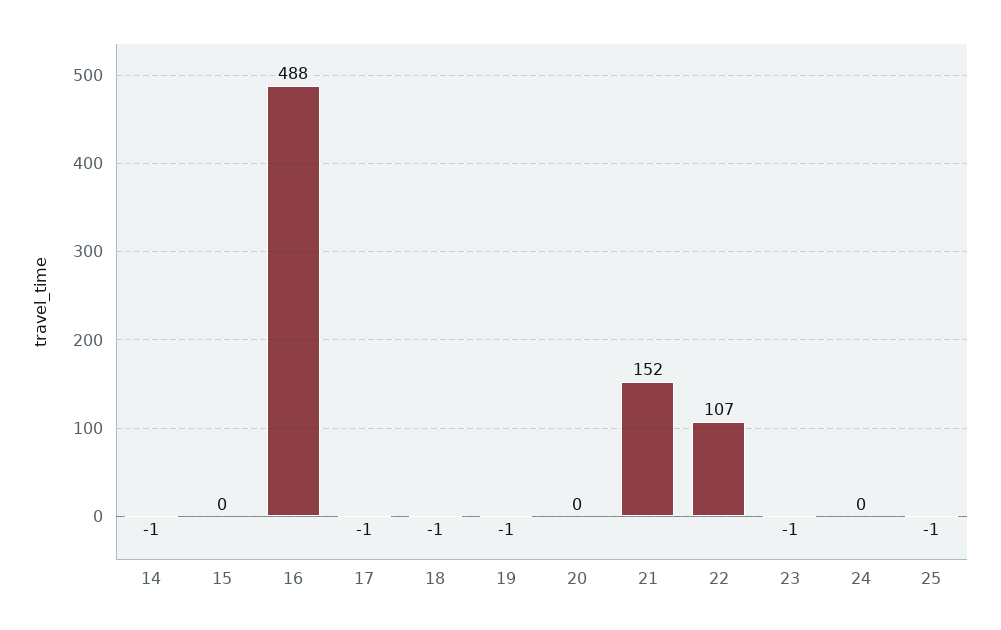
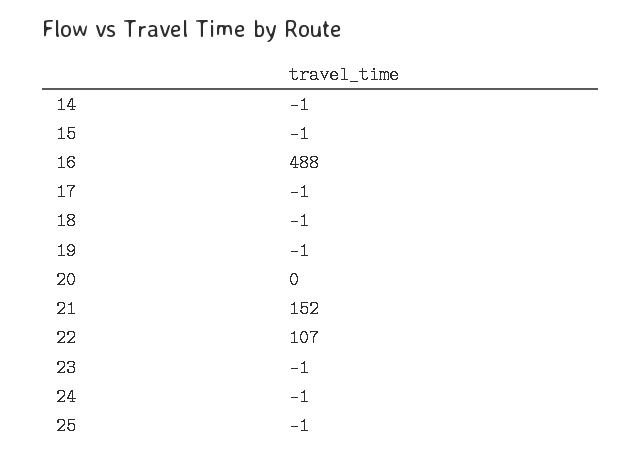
15: 0 -> -1
24: 0 -> -1

